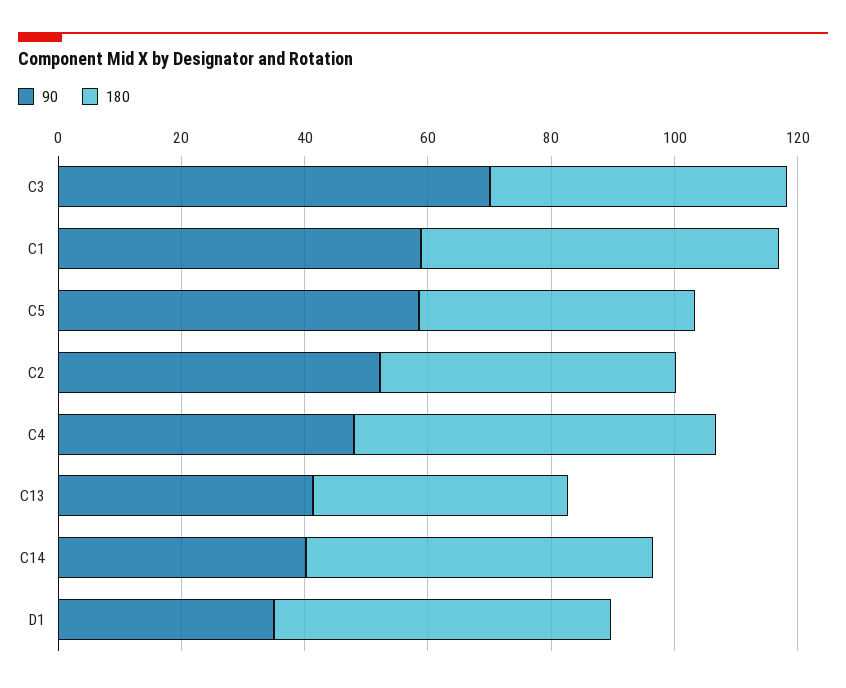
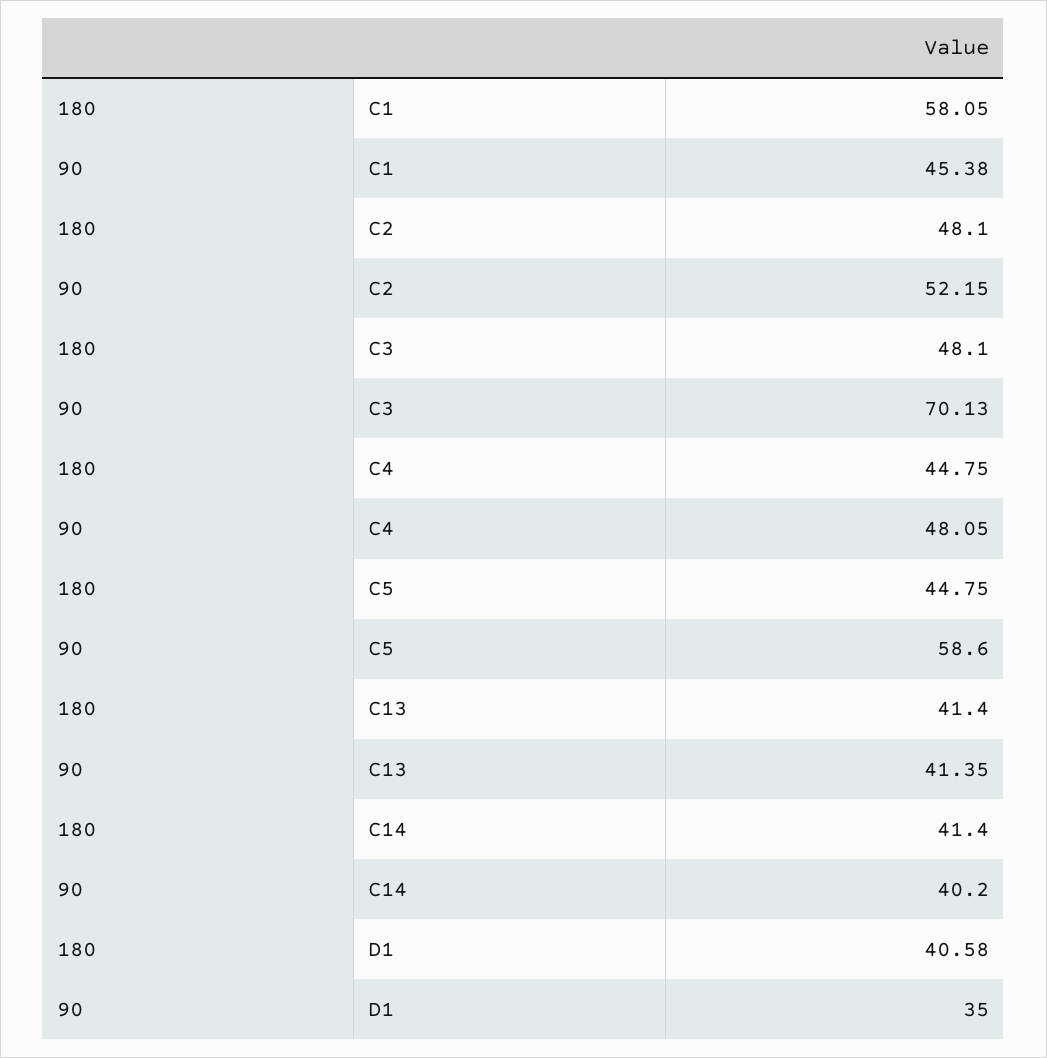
90, C1: 60 -> 45.38
180, C4: 60 -> 44.75
180, C14: 55 -> 41.4
180, D1: 55 -> 40.58

